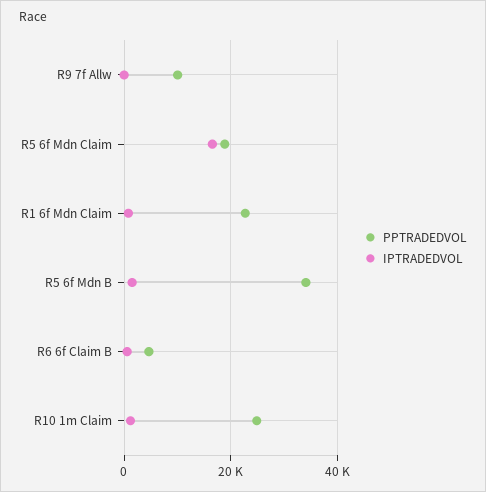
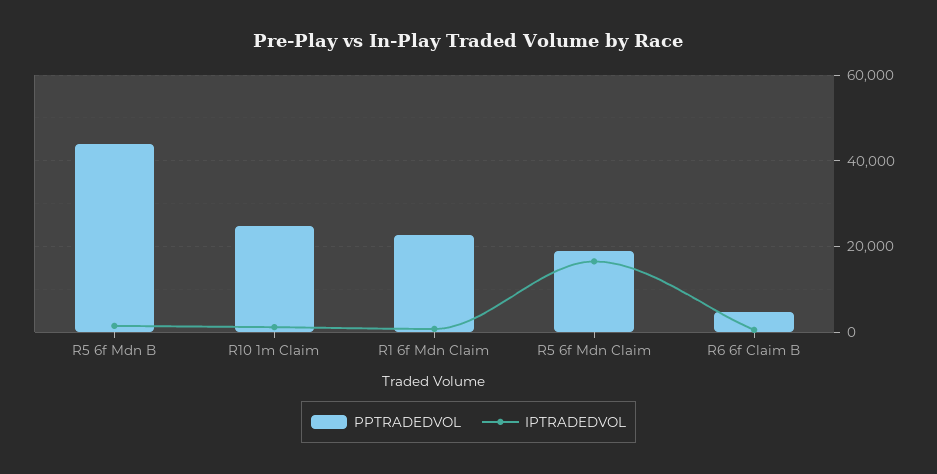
PPTRADEDVOL, R9 7f Allw: 10000 -> none
IPTRADEDVOL, R9 7f Allw: 0 -> none
PPTRADEDVOL, R5 6f Mdn B: 34000 -> 44000

